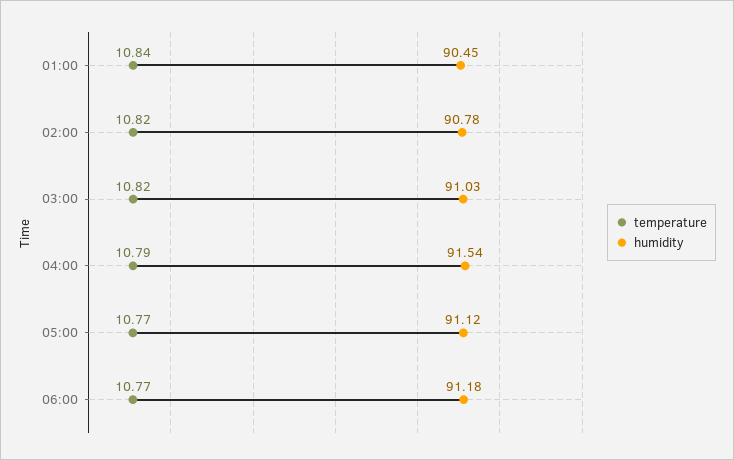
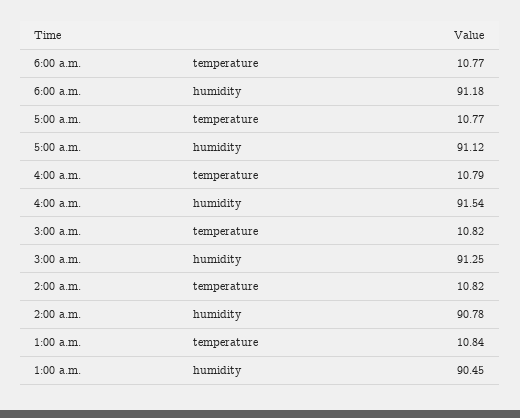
humidity, 03:00: 91.03 -> 91.25

